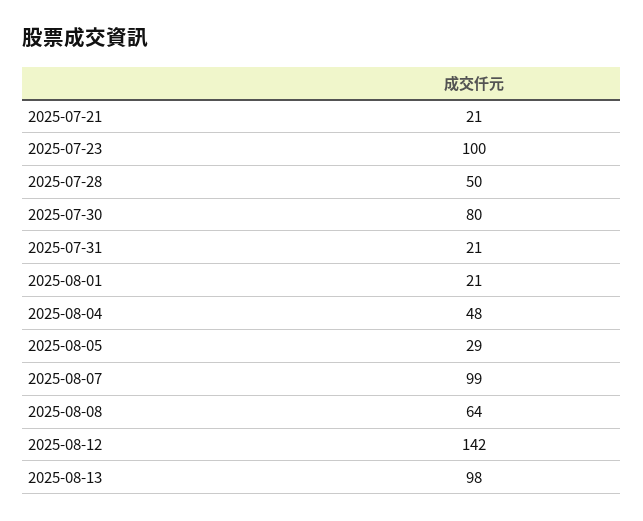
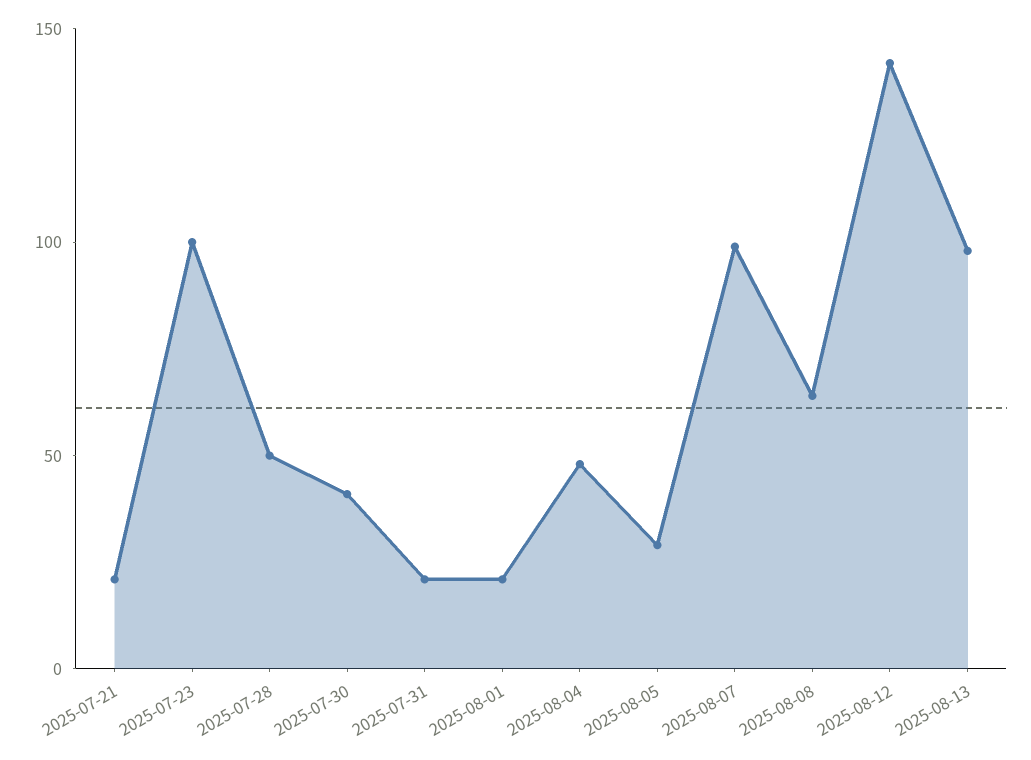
2025-07-30: 80 -> 40

